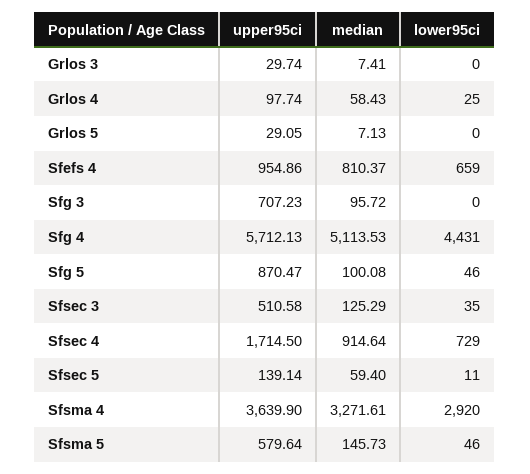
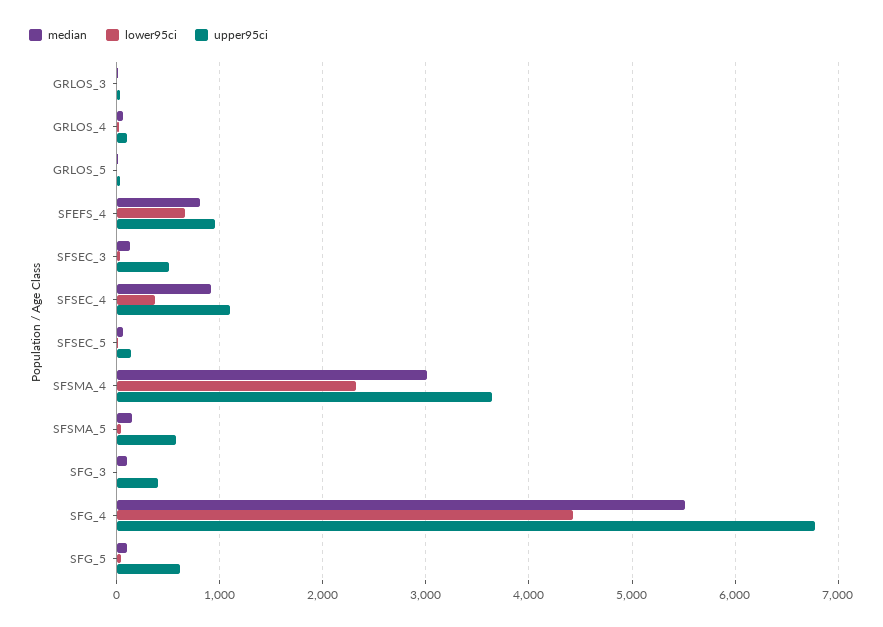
upper95ci, Sfg 3: 707.23 -> 400
upper95ci, Sfg 4: 5712.13 -> 6800
median, Sfg 4: 5113.53 -> 5500
upper95ci, Sfg 5: 870.47 -> 600
upper95ci, Sfsec 4: 1714.5 -> 1100
lower95ci, Sfsec 4: 729 -> 400
median, Sfsma 4: 3271.61 -> 3000
lower95ci, Sfsma 4: 2920 -> 2300

